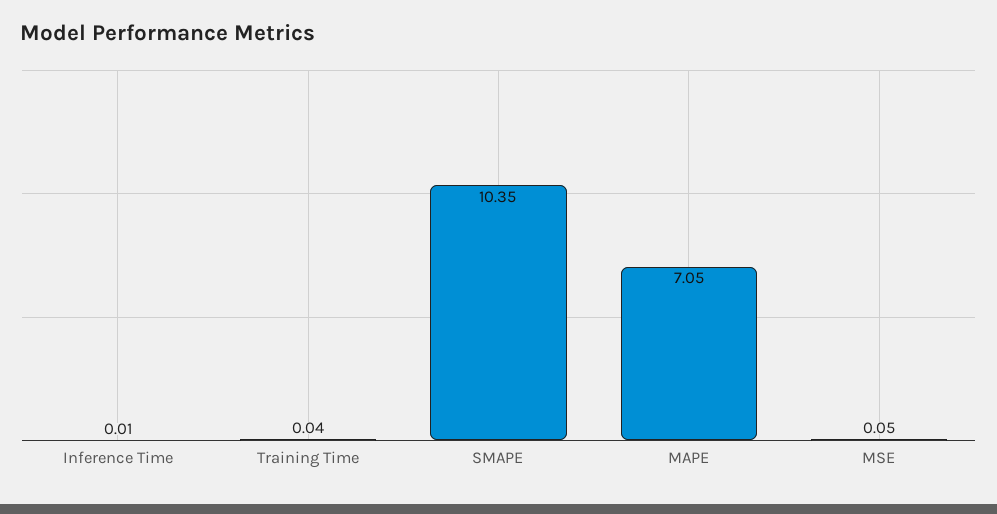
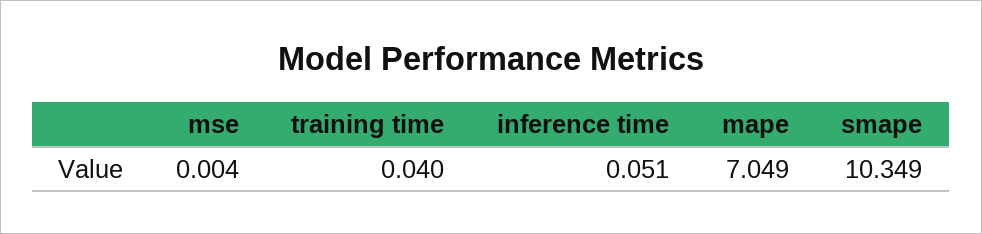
Inference Time: 0.01 -> 0.051
MSE: 0.05 -> 0.004

